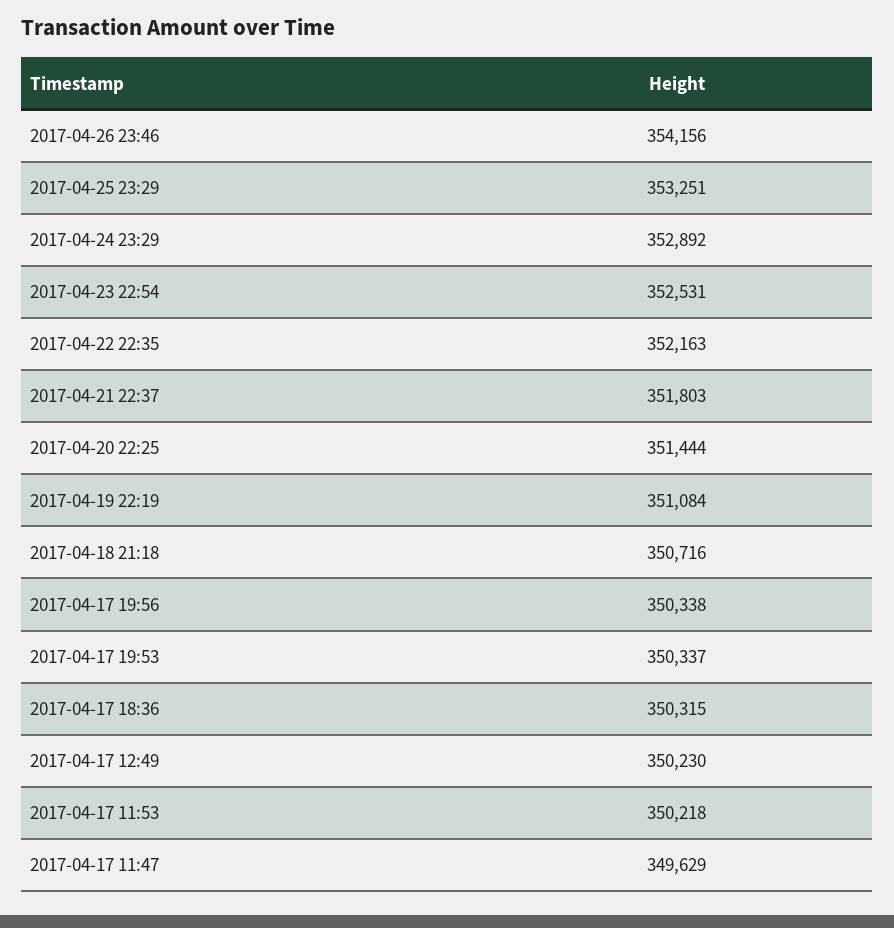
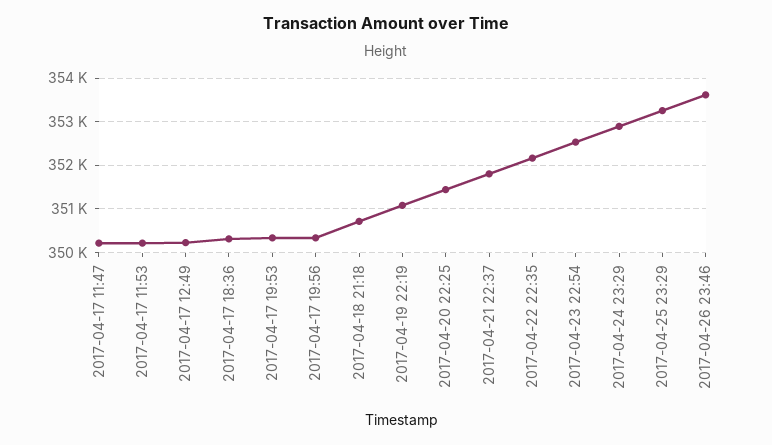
2017-04-26 23:46: 354156 -> 353600
2017-04-17 11:47: 349629 -> 350200

